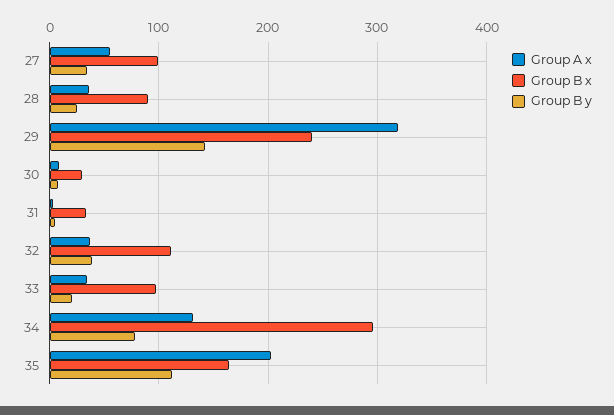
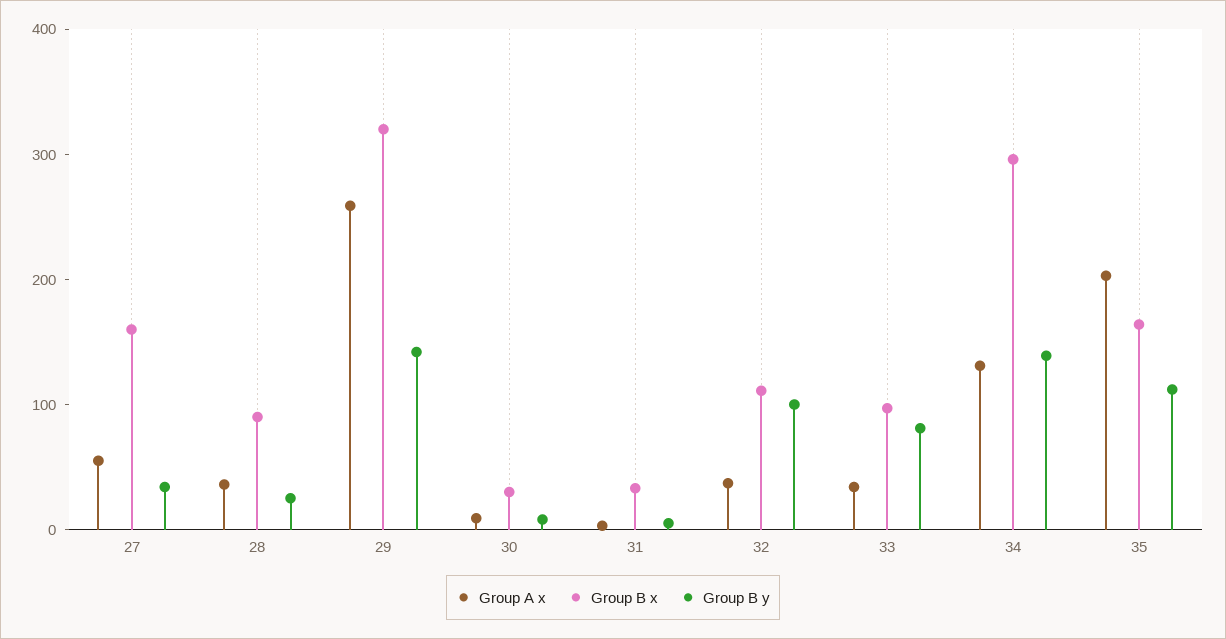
Group B x, 27: 100 -> 160
Group A x, 29: 320 -> 260
Group B x, 29: 240 -> 320
Group B y, 32: 40 -> 100
Group B y, 33: 20 -> 80
Group B y, 34: 80 -> 140

